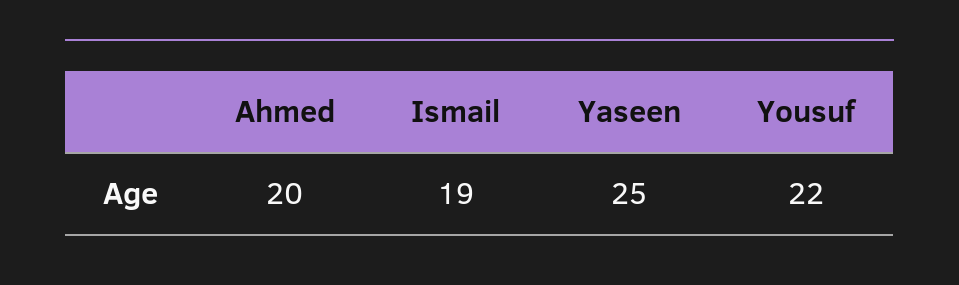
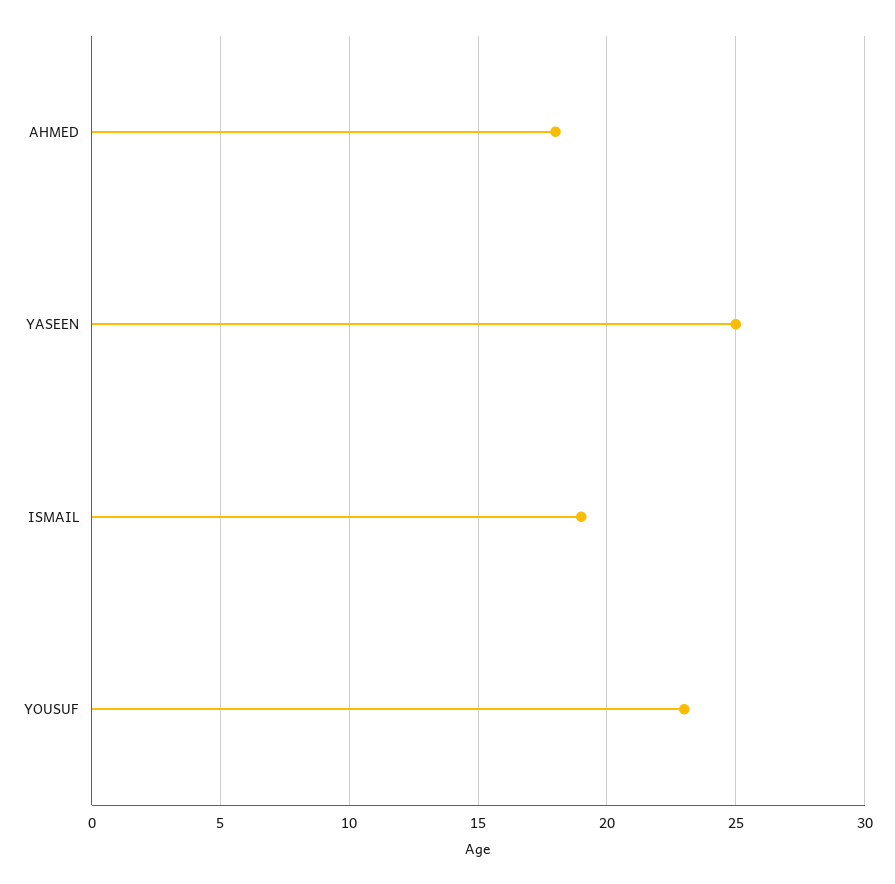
Ahmed: 20 -> 18
Yousuf: 22 -> 23

